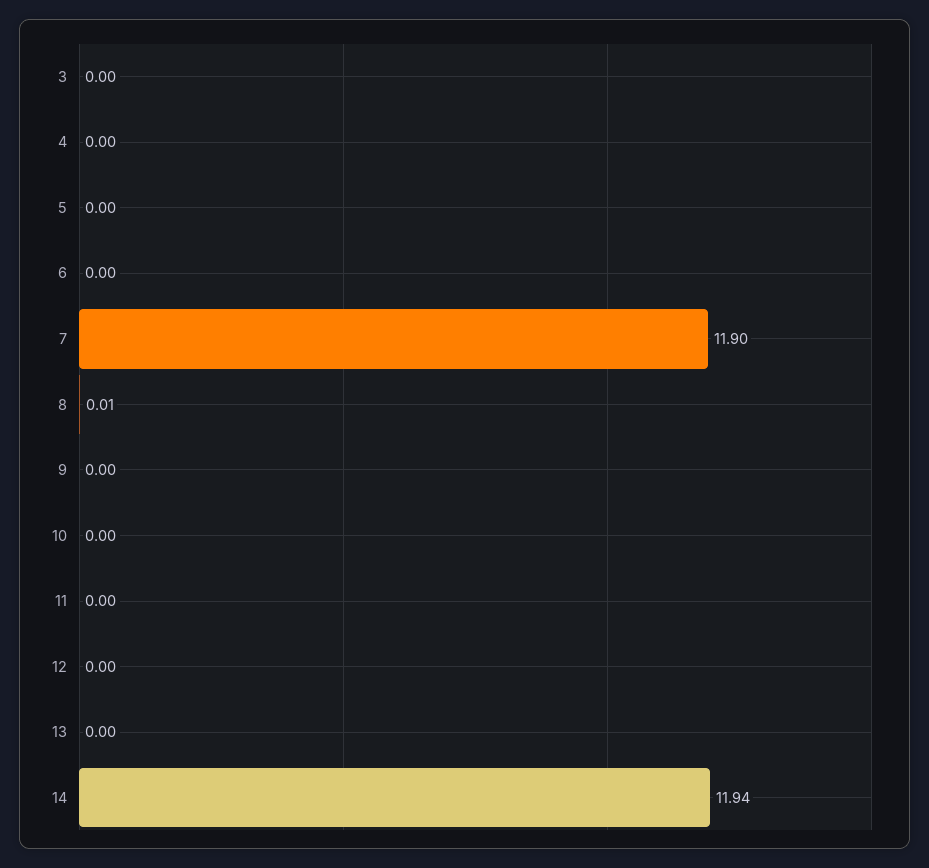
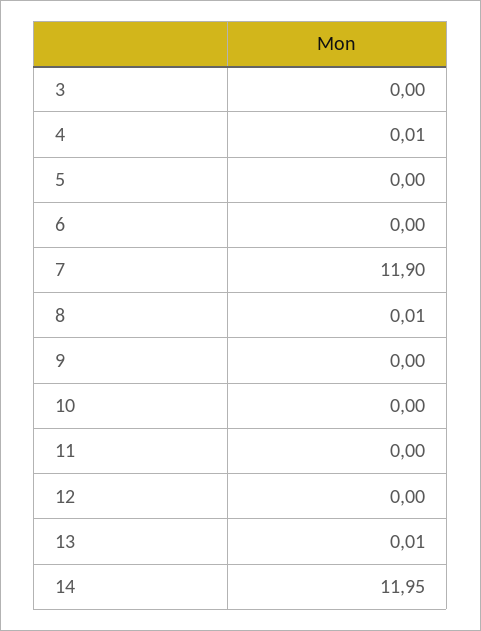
4: 0 -> 0.01
13: 0 -> 0.01
14: 11.94 -> 11.95

